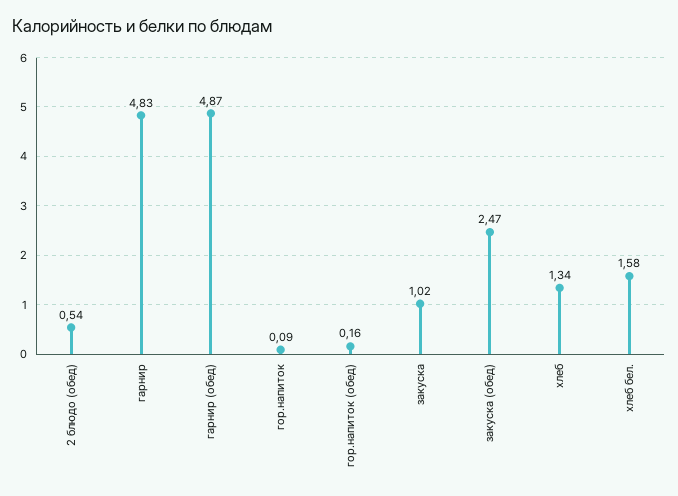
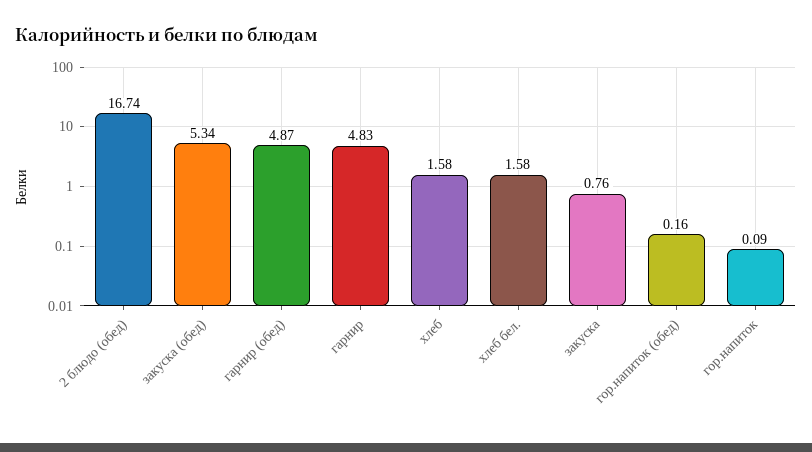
2 блюдо (обед): 0.54 -> 16.74
закуска: 1.02 -> 0.76
закуска (обед): 2.47 -> 5.34
хлеб: 1.34 -> 1.58

